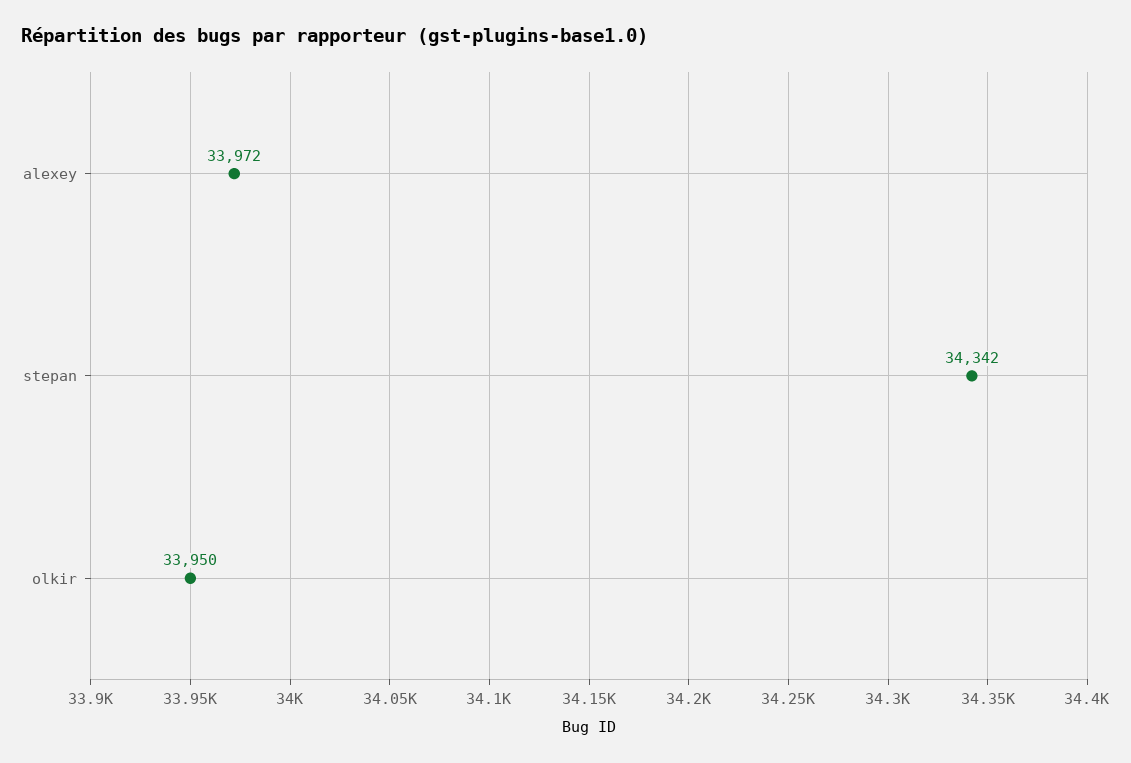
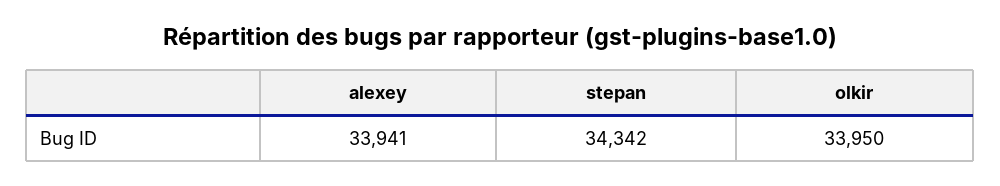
alexey: 33972 -> 33941

